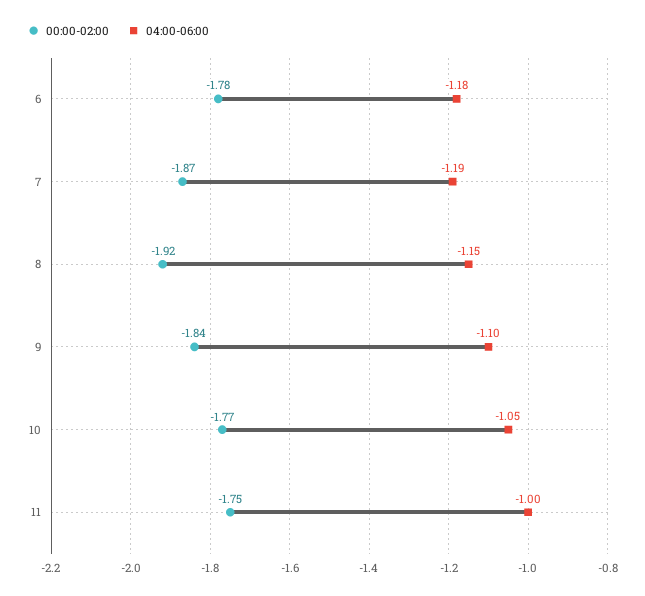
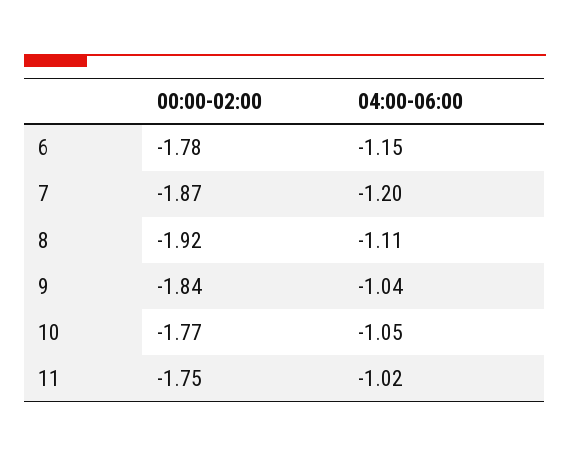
04:00-06:00, 6: -1.18 -> -1.15
04:00-06:00, 7: -1.19 -> -1.2
04:00-06:00, 8: -1.15 -> -1.11
04:00-06:00, 9: -1.1 -> -1.04
04:00-06:00, 11: -1 -> -1.02

